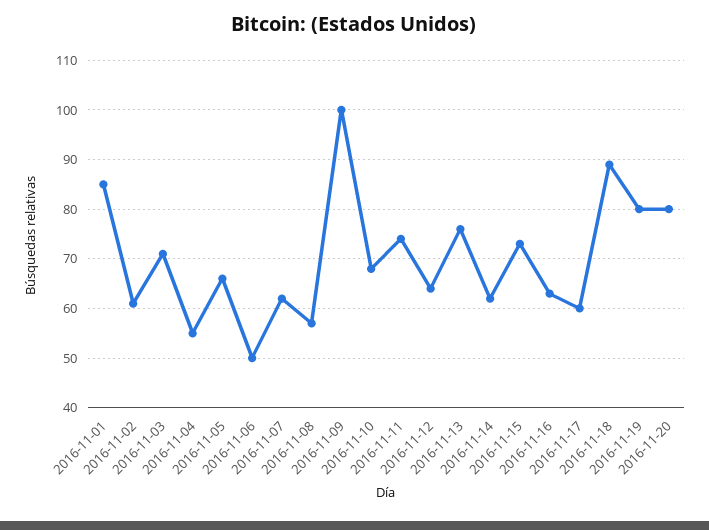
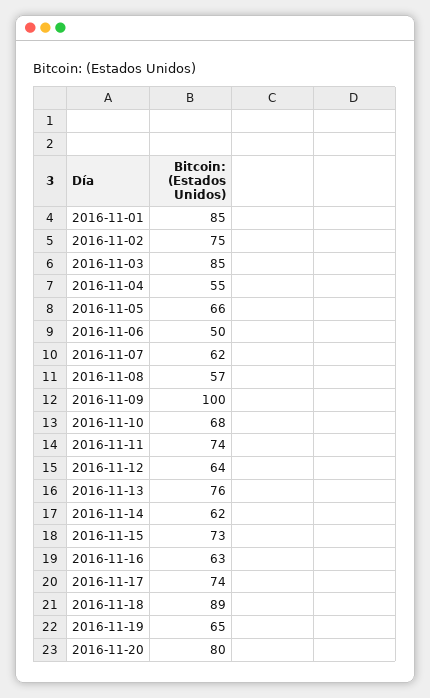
2016-11-02: 60 -> 75
2016-11-03: 70 -> 85
2016-11-17: 60 -> 74
2016-11-19: 80 -> 65

